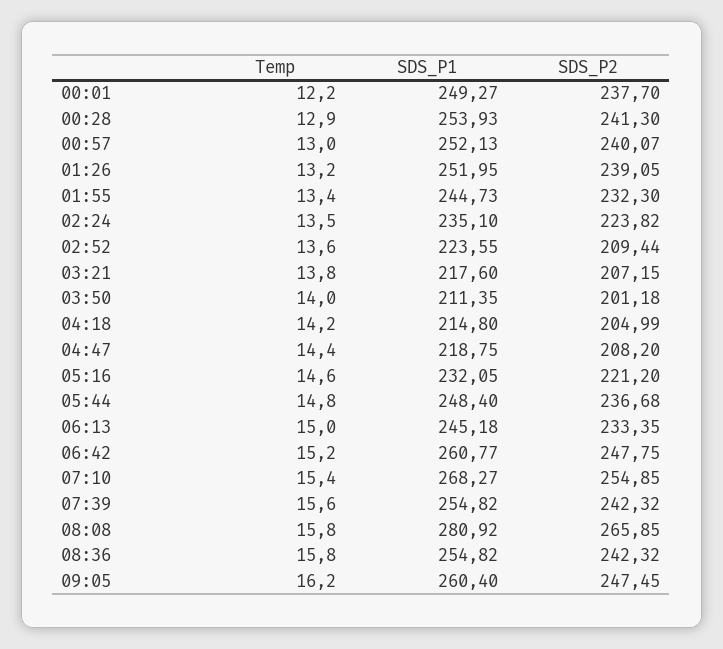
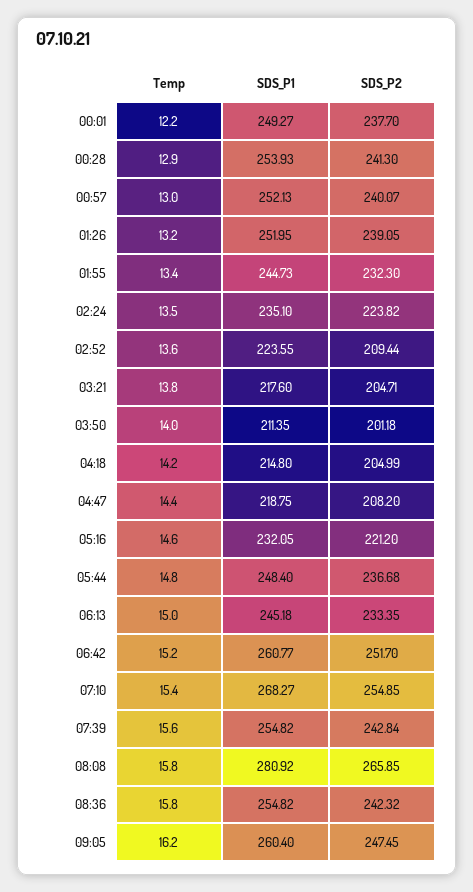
SDS_P2, 03:21: 207.15 -> 204.71
SDS_P2, 06:42: 247.75 -> 251.7
SDS_P2, 07:39: 242.32 -> 242.84

